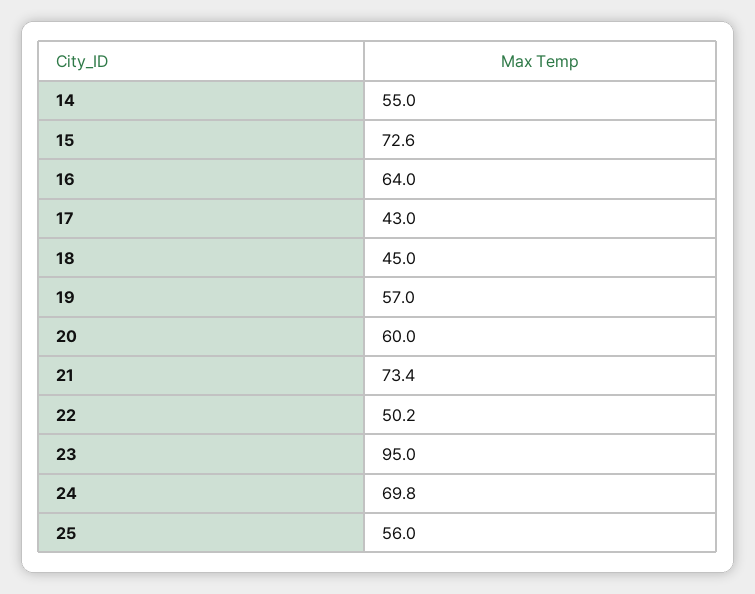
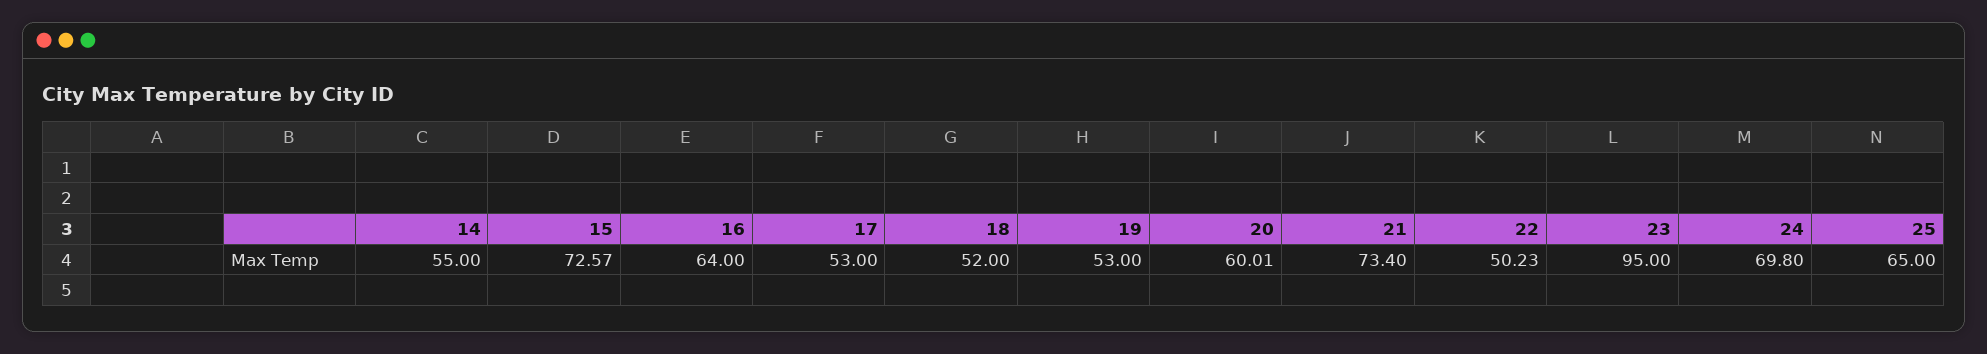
17: 43 -> 53
18: 45 -> 52
19: 57 -> 53
25: 56 -> 65

